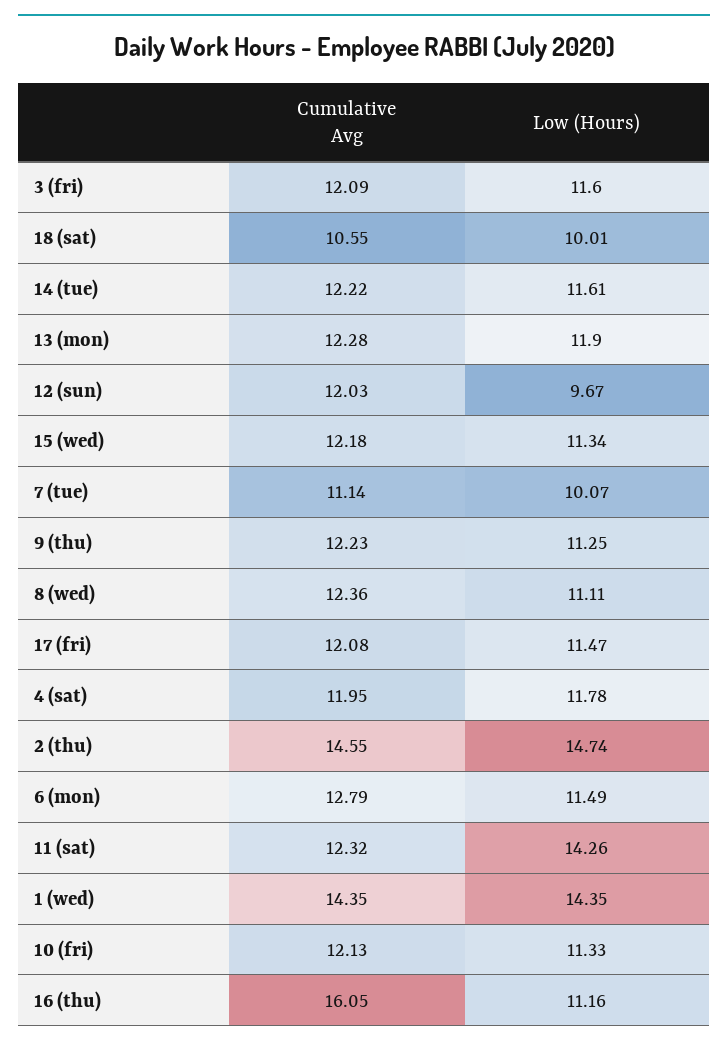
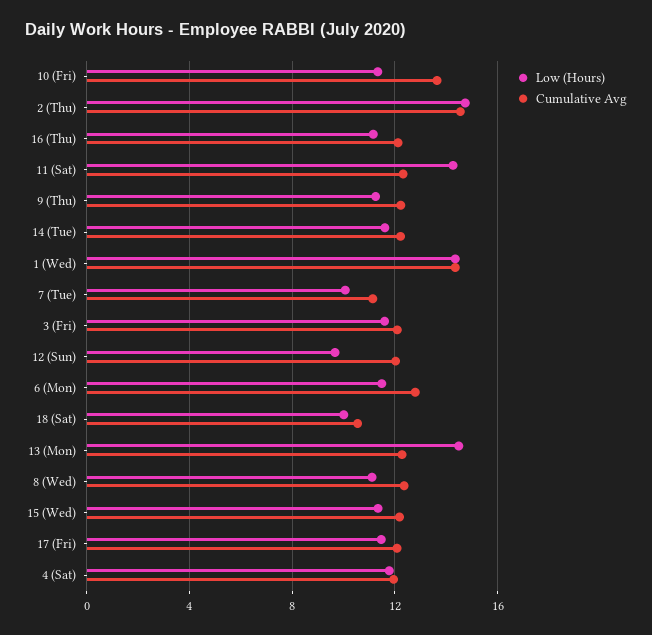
Low (Hours), 13 (mon): 11.9 -> 14.5
Cumulative Avg, 10 (fri): 12.13 -> 13.5
Cumulative Avg, 16 (thu): 16.05 -> 12

